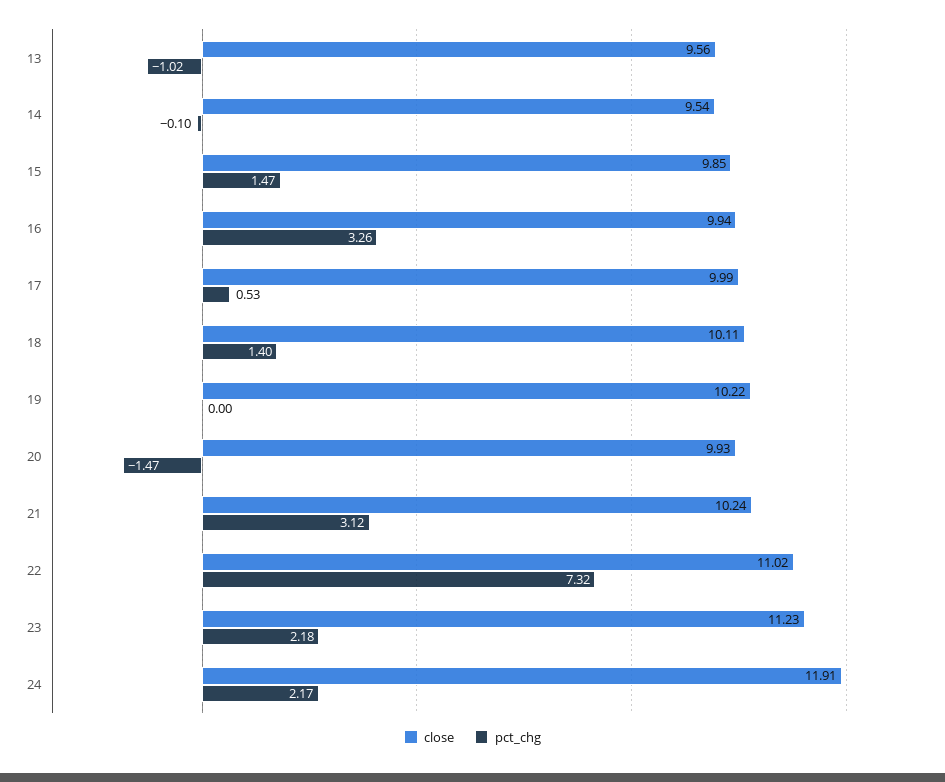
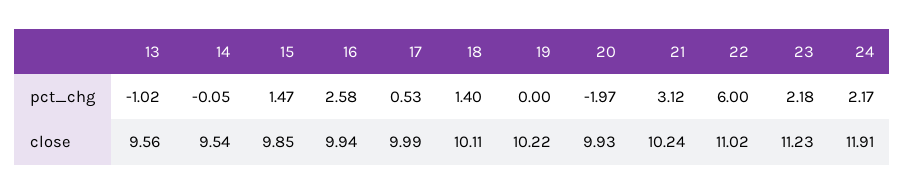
pct_chg, 14: -0.1 -> -0.05
pct_chg, 16: 3.26 -> 2.58
pct_chg, 20: -1.47 -> -1.97
pct_chg, 22: 7.32 -> 6

